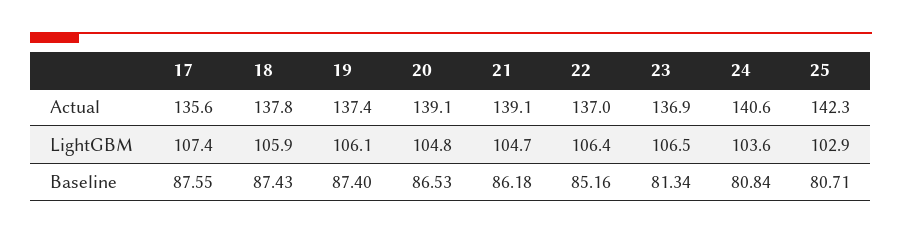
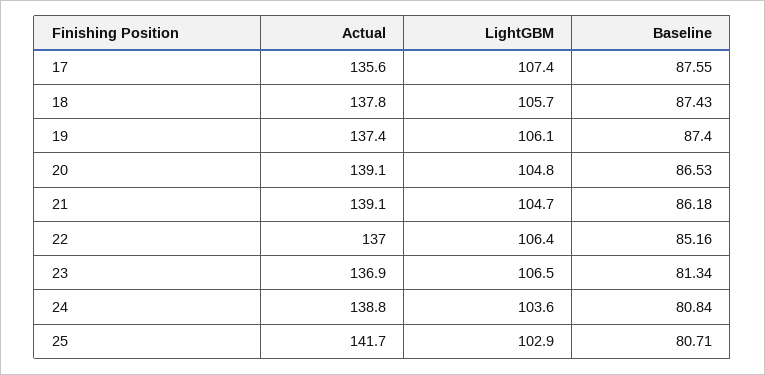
24, Actual: 140.6 -> 138.8
25, Actual: 142.3 -> 141.7
18, LightGBM: 105.9 -> 105.7

